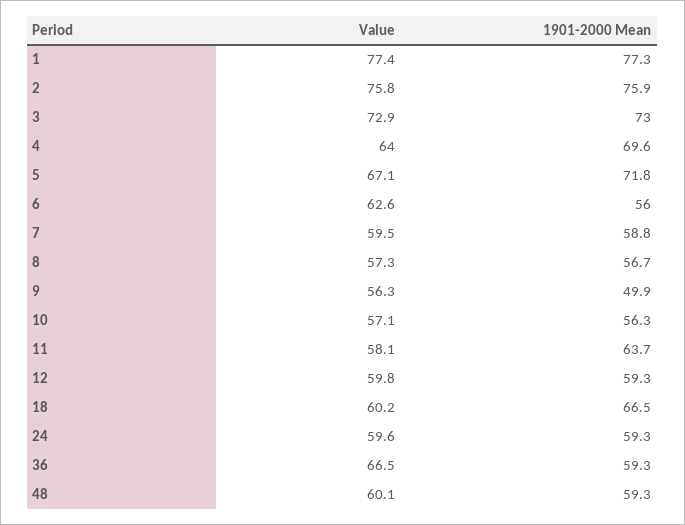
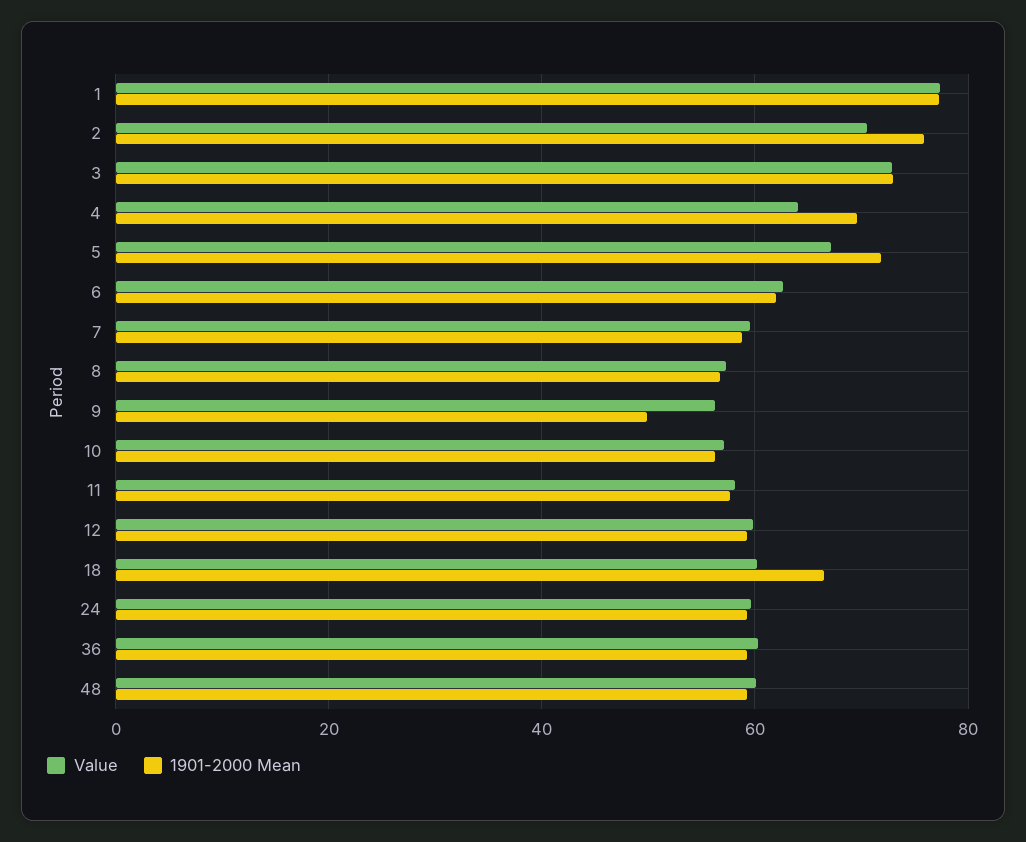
Value, 2: 75.8 -> 70
1901-2000 Mean, 6: 56 -> 62
1901-2000 Mean, 11: 63.7 -> 58
Value, 36: 66.5 -> 60

